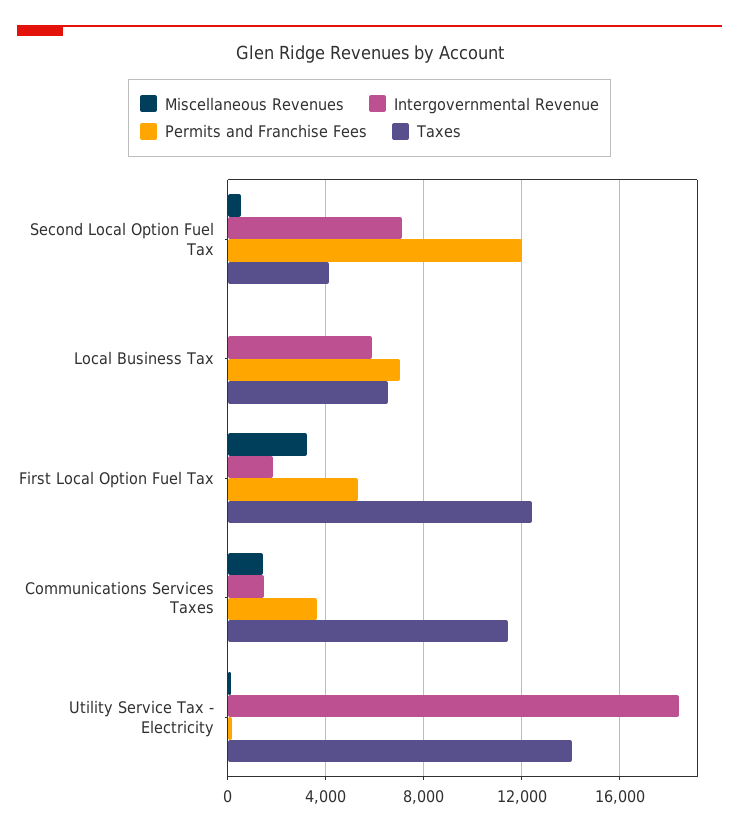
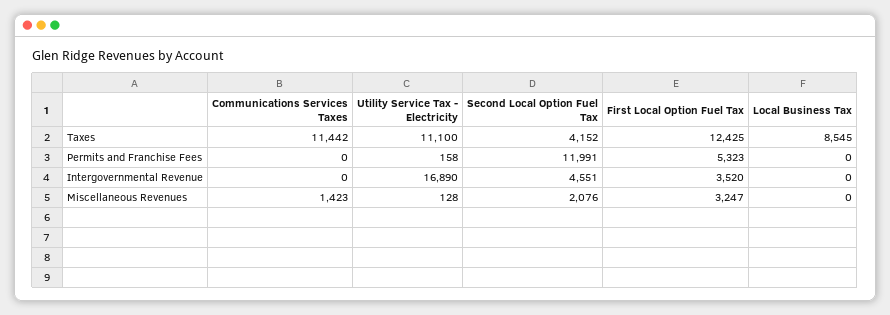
Miscellaneous Revenues, Second Local Option Fuel Tax: 500 -> 2076
Intergovernmental Revenue, Second Local Option Fuel Tax: 7000 -> 4551
Intergovernmental Revenue, Local Business Tax: 6000 -> 0
Permits and Franchise Fees, Local Business Tax: 7000 -> 0
Taxes, Local Business Tax: 6500 -> 8545
Intergovernmental Revenue, First Local Option Fuel Tax: 2000 -> 3520
Intergovernmental Revenue, Communications Services Taxes: 1500 -> 0
Permits and Franchise Fees, Communications Services Taxes: 3500 -> 0
Intergovernmental Revenue, Utility Service Tax - Electricity: 18500 -> 16890
Taxes, Utility Service Tax - Electricity: 14000 -> 11100

